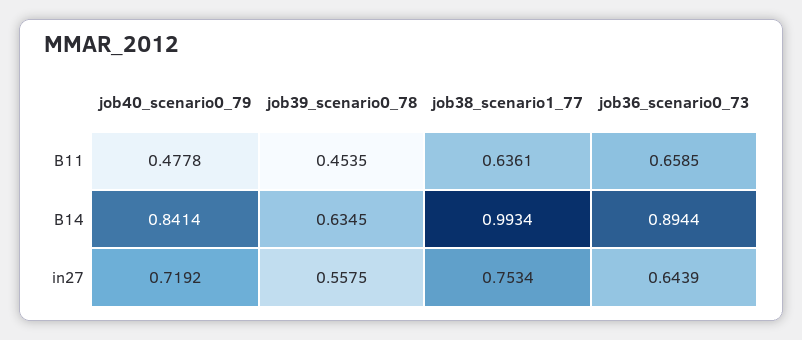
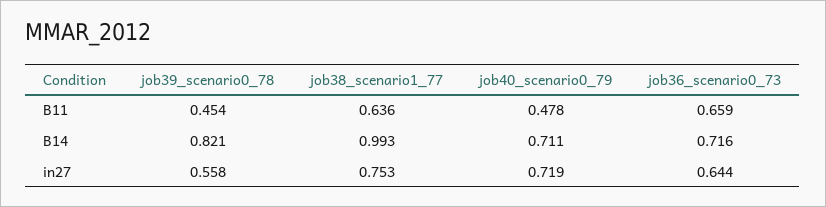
job40_scenario0_79, B14: 0.8414 -> 0.711
job39_scenario0_78, B14: 0.6345 -> 0.821
job36_scenario0_73, B14: 0.8944 -> 0.716

